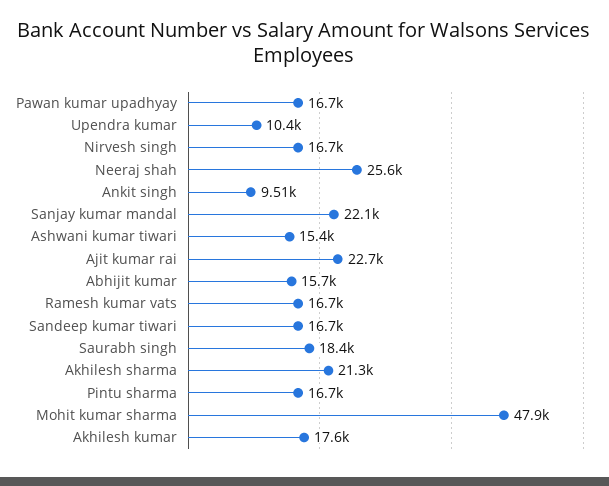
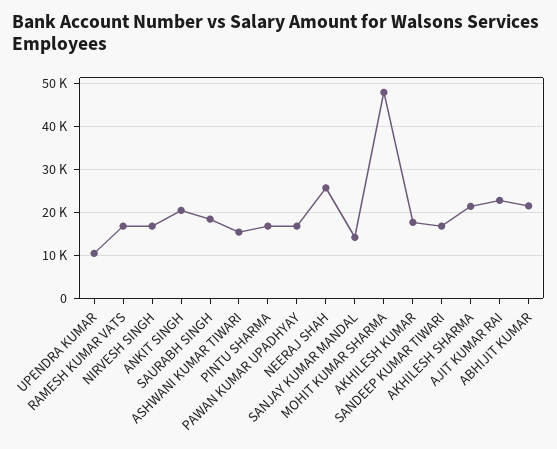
Ankit singh: 9510 -> 20000
Sanjay kumar mandal: 22100 -> 14000
Abhijit kumar: 15700 -> 22000

